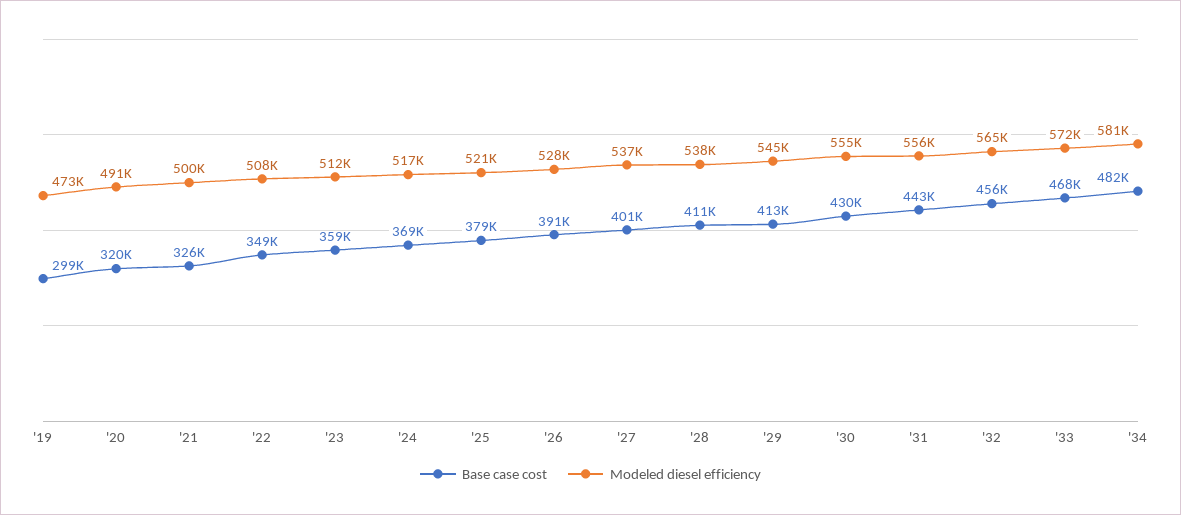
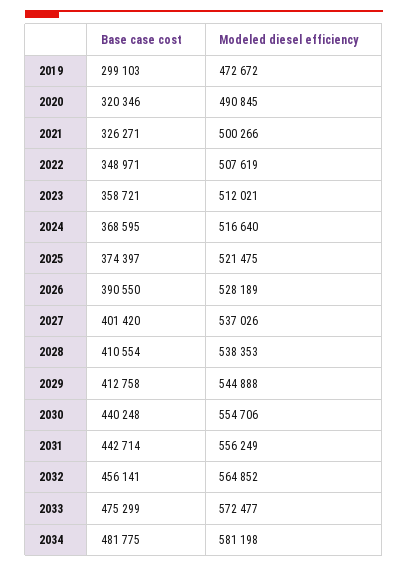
Base case cost, '25: 379000 -> 374397
Base case cost, '30: 430000 -> 440248
Base case cost, '33: 468000 -> 475299

